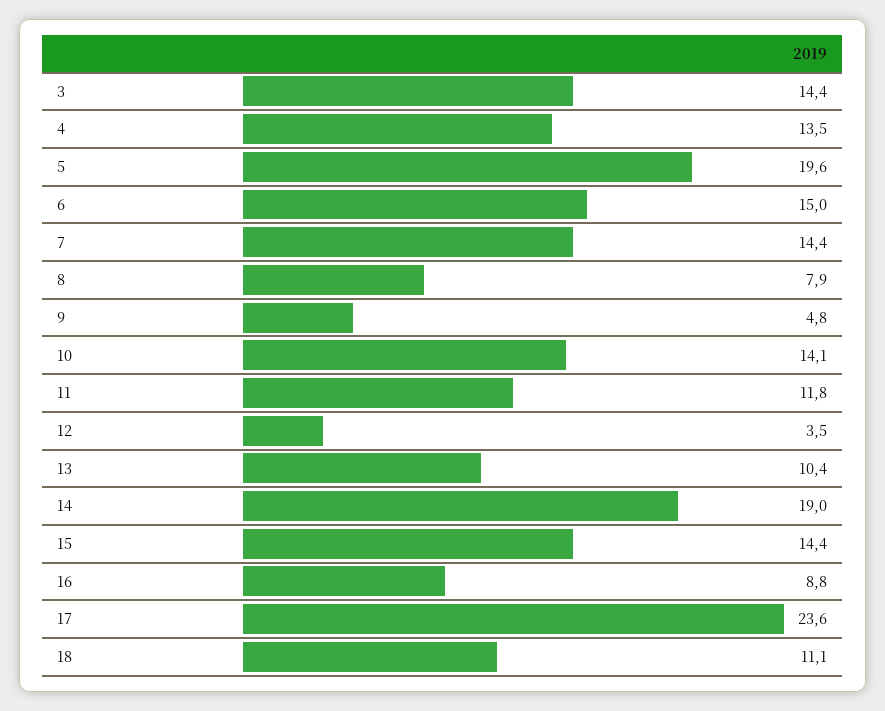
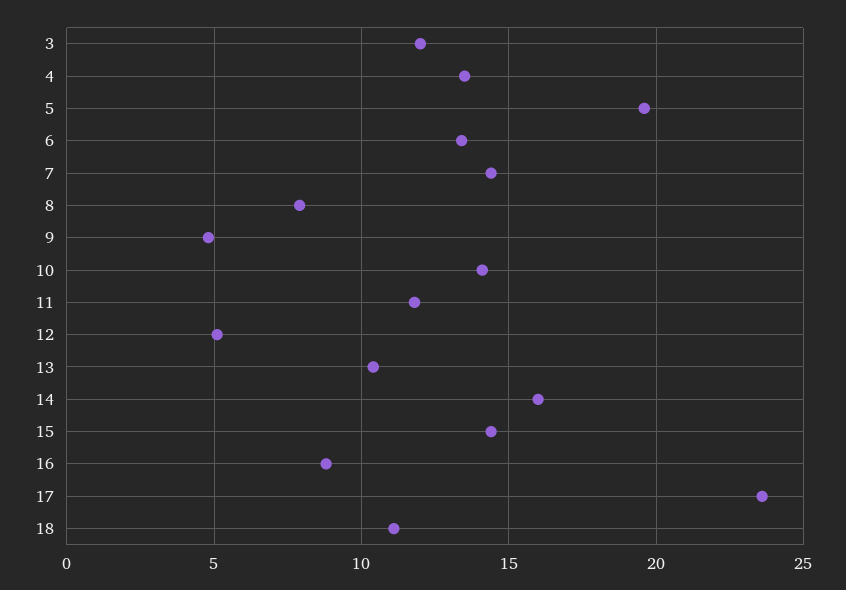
3: 14.4 -> 12
6: 15 -> 13.5
12: 3.5 -> 5
14: 19 -> 16

